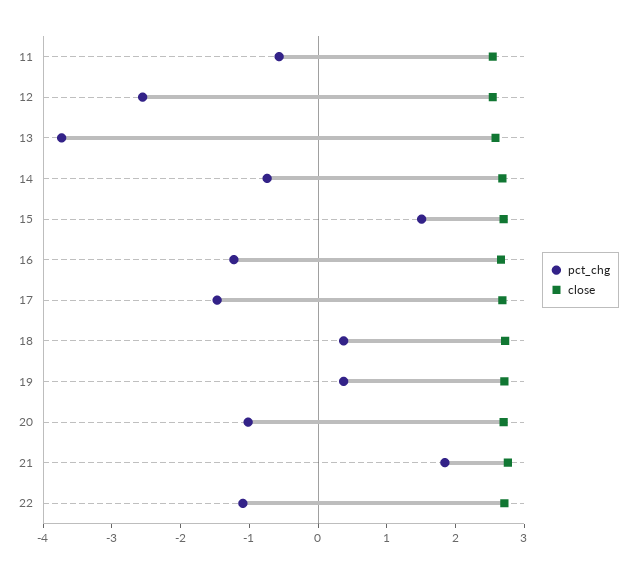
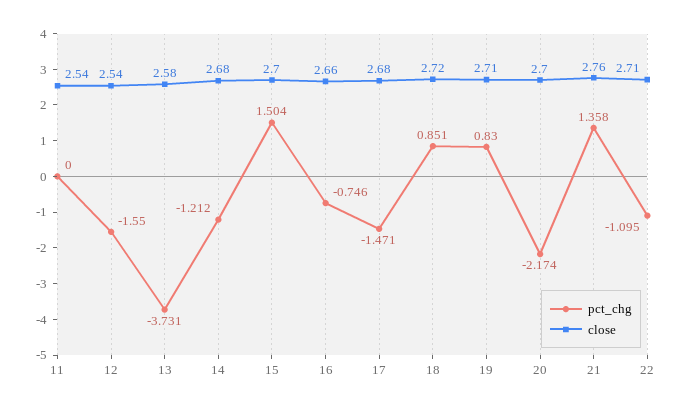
pct_chg, 11: -0.6 -> 0
pct_chg, 12: -2.6 -> -1.55
pct_chg, 14: -0.8 -> -1.212
pct_chg, 16: -1.2 -> -0.746
pct_chg, 18: 0.4 -> 0.851
pct_chg, 19: 0.4 -> 0.83
pct_chg, 20: -1 -> -2.174
pct_chg, 21: 1.8 -> 1.358

